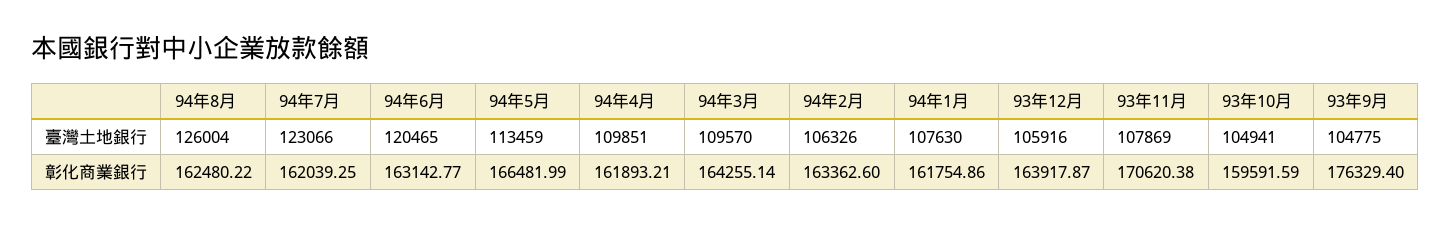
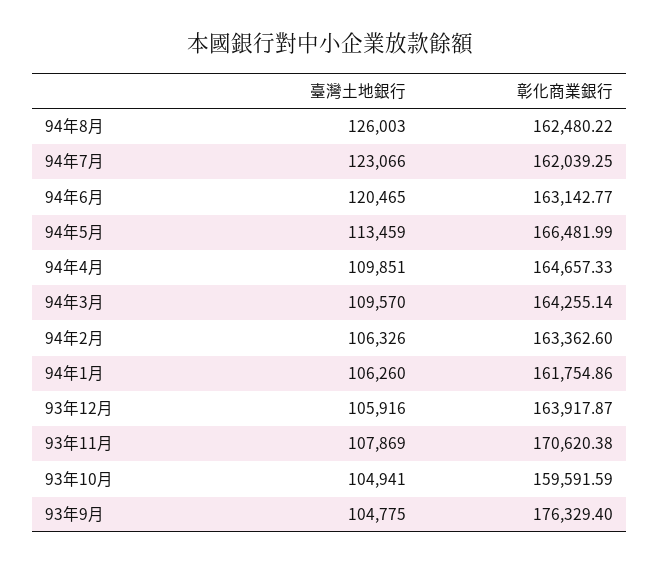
94年8月, 臺灣土地銀行: 126004 -> 126003
94年1月, 臺灣土地銀行: 107630 -> 106260
94年4月, 彰化商業銀行: 161893.21 -> 164657.33

